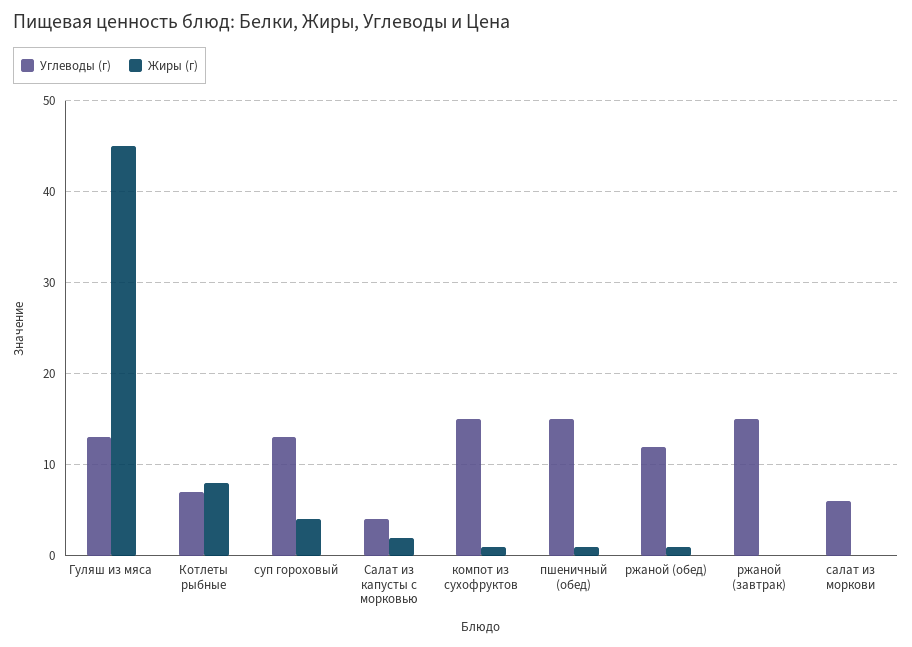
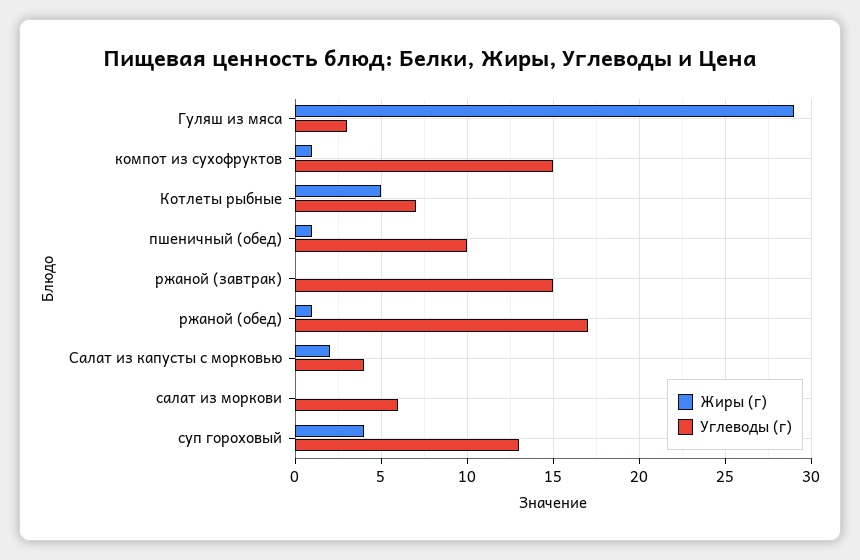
Углеводы (г), Гуляш из мяса: 13 -> 3
Жиры (г), Гуляш из мяса: 45 -> 29
Жиры (г), Котлеты рыбные: 8 -> 5
Углеводы (г), пшеничный (обед): 15 -> 10
Углеводы (г), ржаной (обед): 12 -> 17

